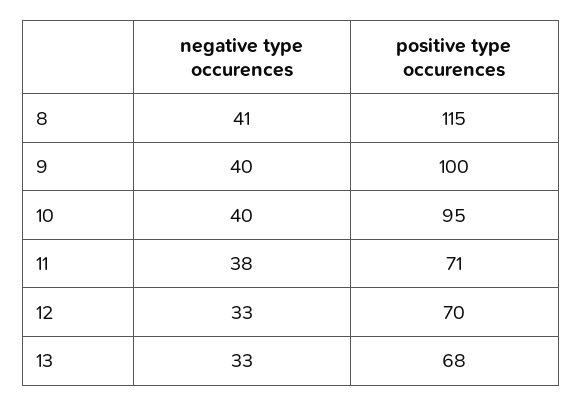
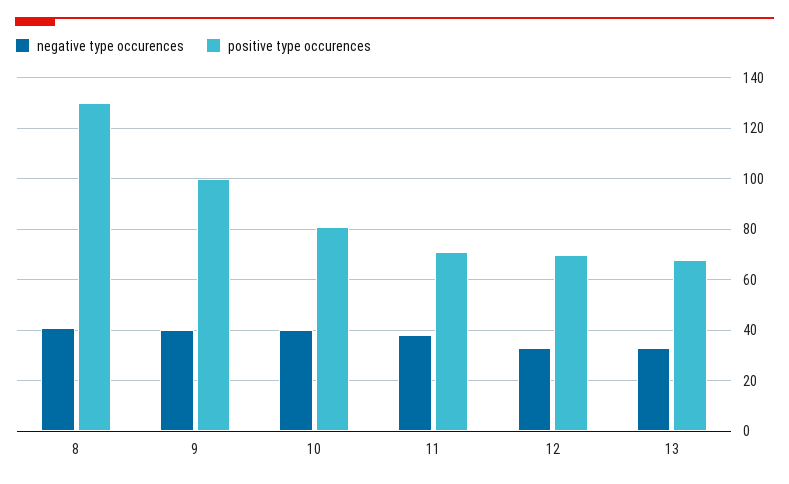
positive type occurences, 8: 115 -> 130
positive type occurences, 10: 95 -> 80

